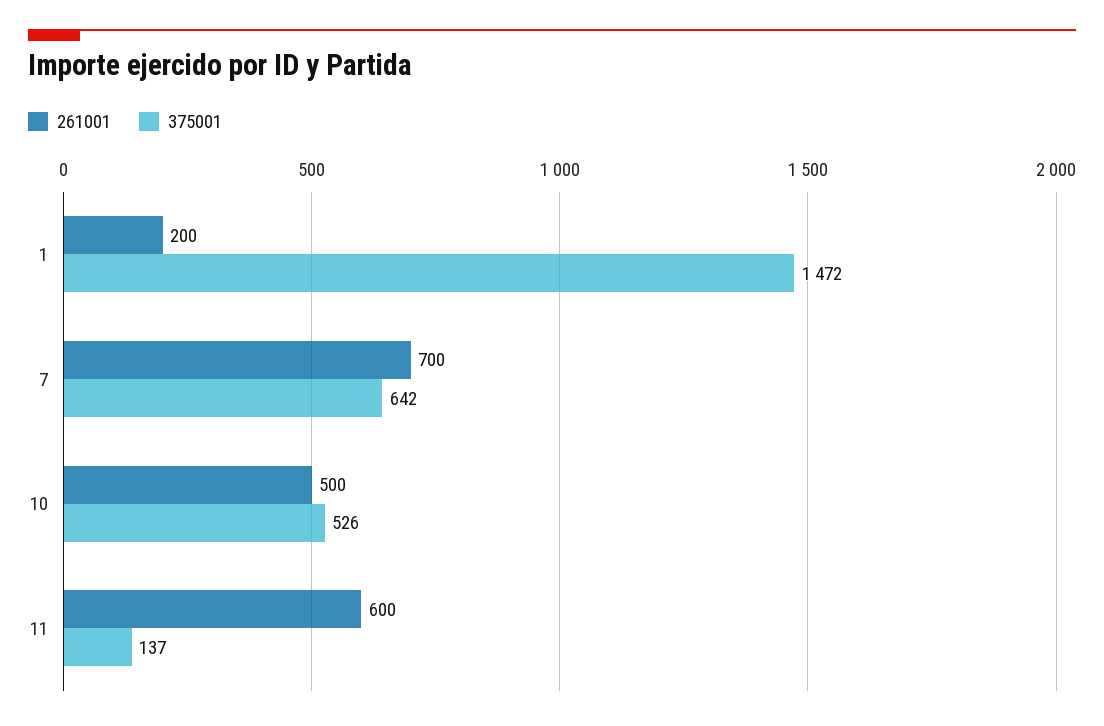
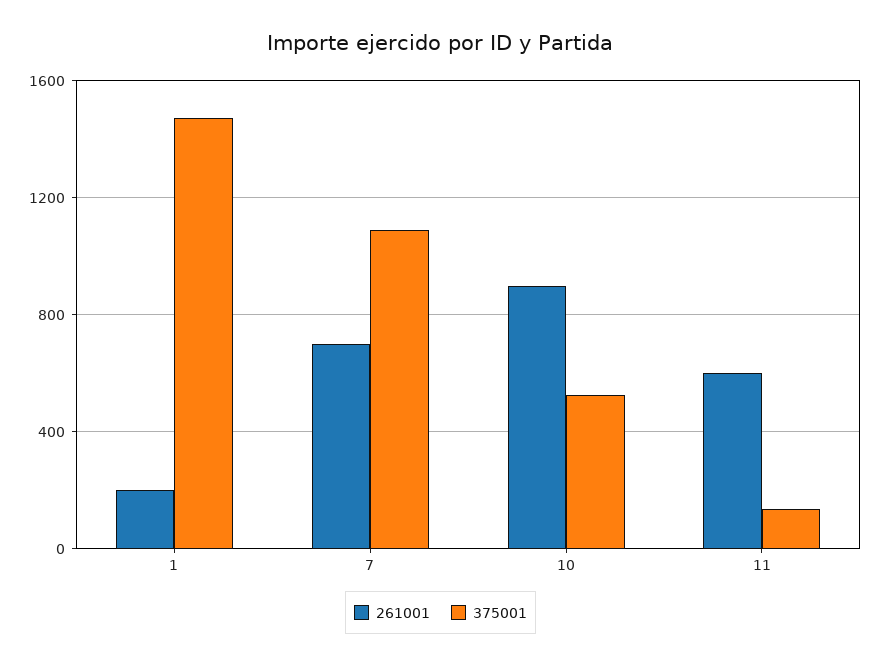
375001, 7: 642 -> 1100
261001, 10: 500 -> 900

